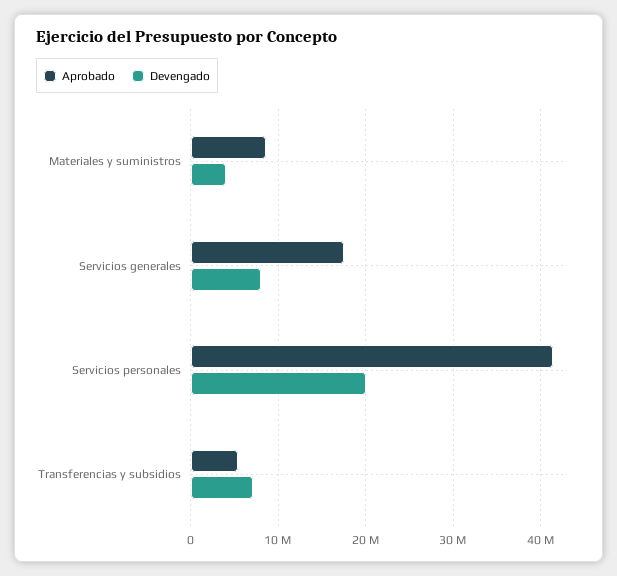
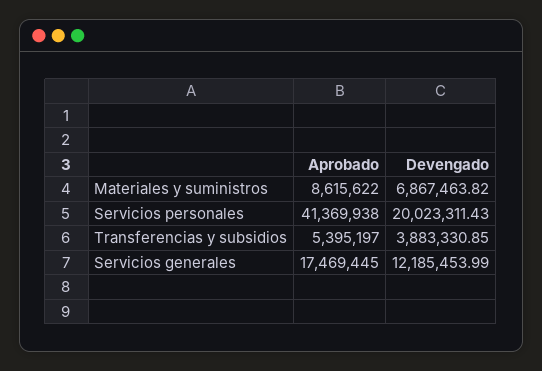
Devengado, Materiales y suministros: 4000000 -> 6867463.82
Devengado, Servicios generales: 8000000 -> 12185453.99
Devengado, Transferencias y subsidios: 7000000 -> 3883330.85

